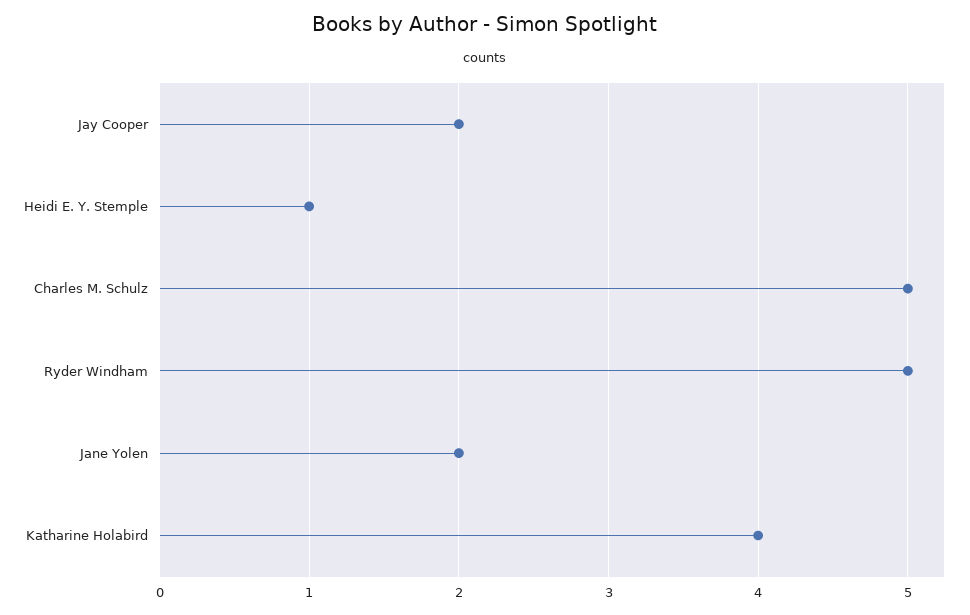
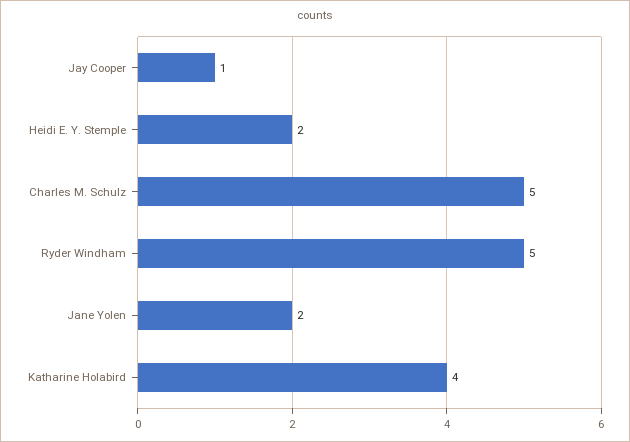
Jay Cooper: 2 -> 1
Heidi E. Y. Stemple: 1 -> 2

